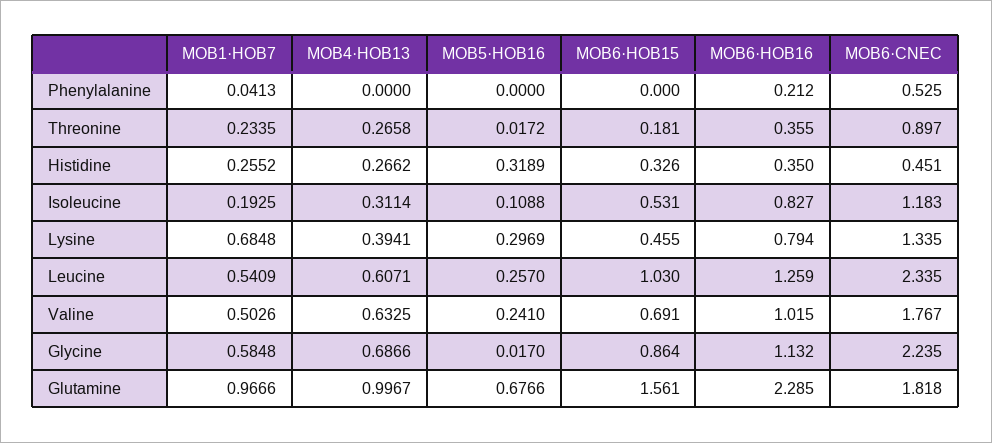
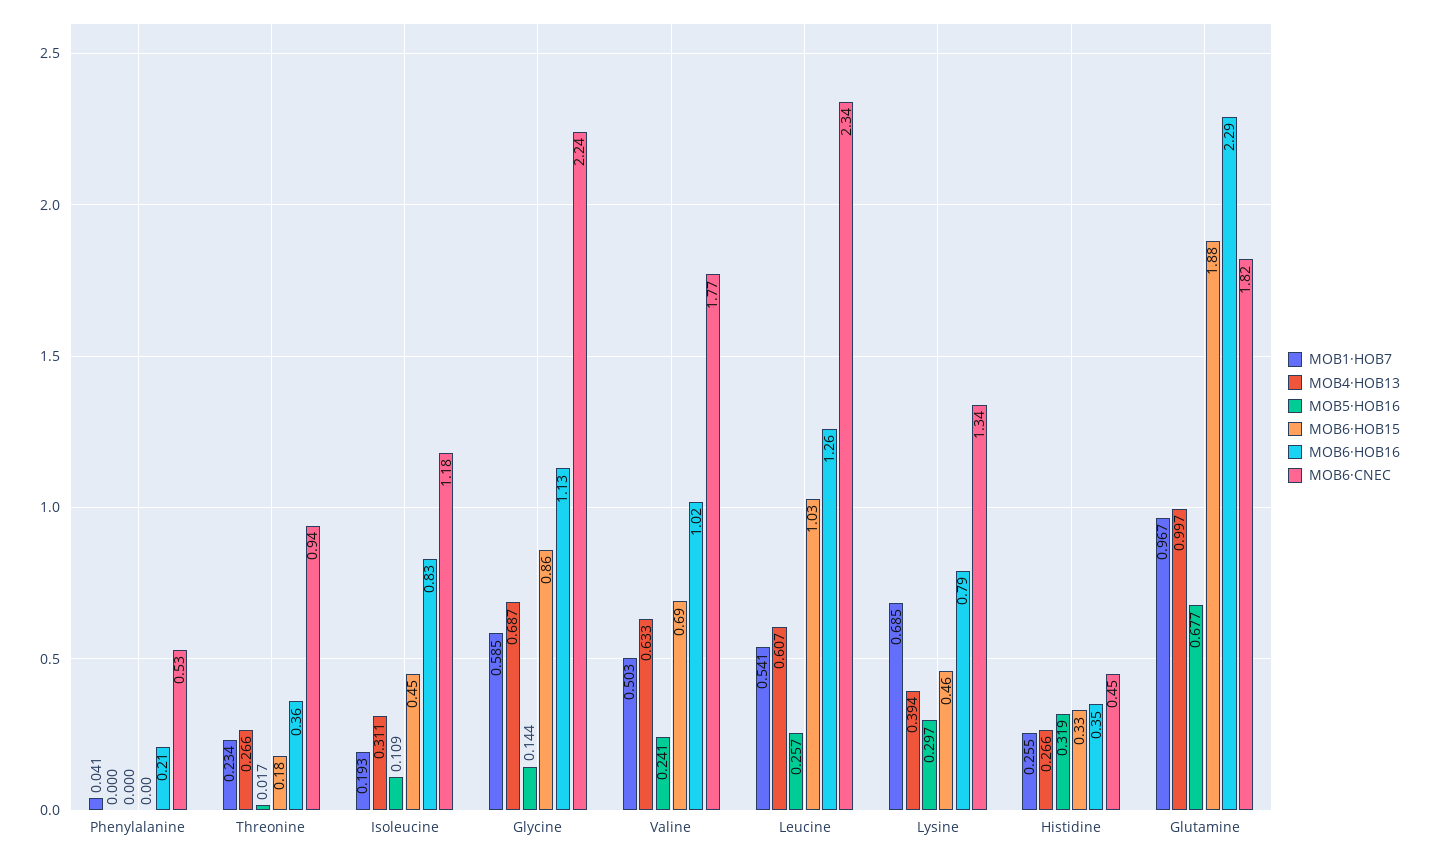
MOB6·CNEC, Threonine: 0.897 -> 0.94
MOB6·HOB15, Isoleucine: 0.531 -> 0.45
MOB5·HOB16, Glycine: 0.017 -> 0.144
MOB6·HOB15, Glutamine: 1.561 -> 1.88

